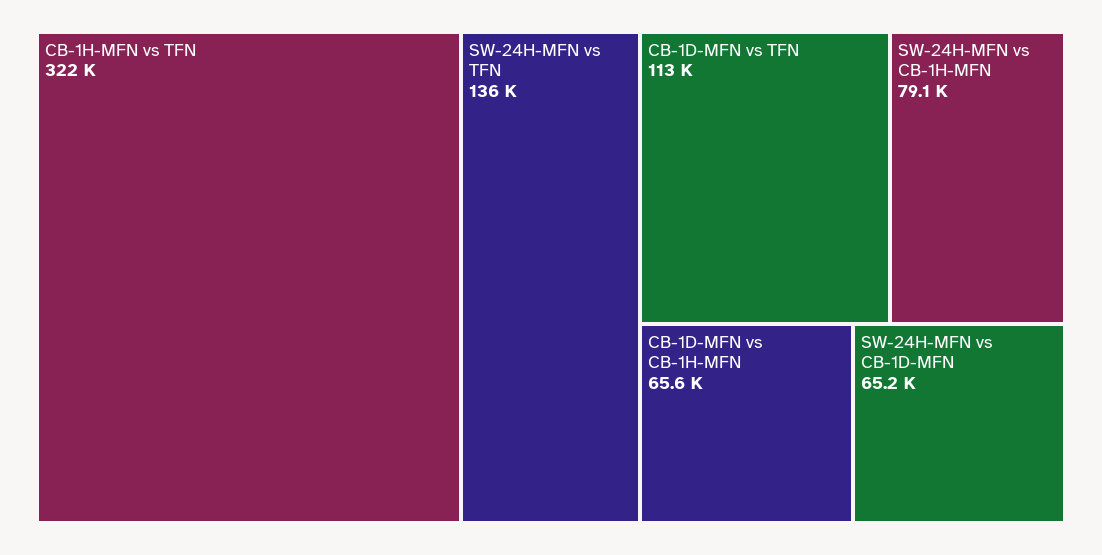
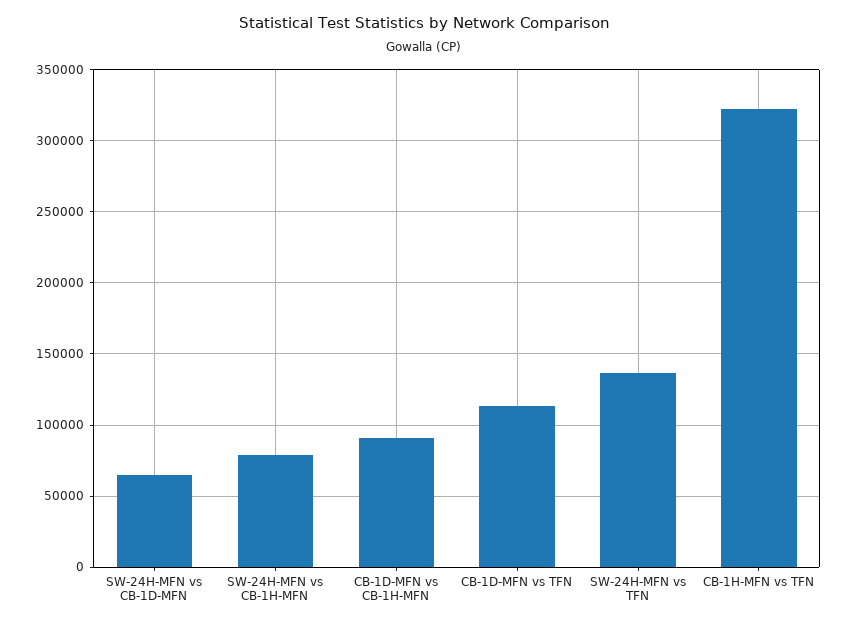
CB-1D-MFN vs CB-1H-MFN: 65600 -> 90000

